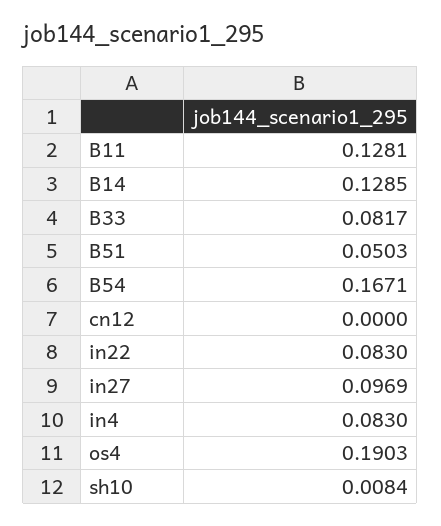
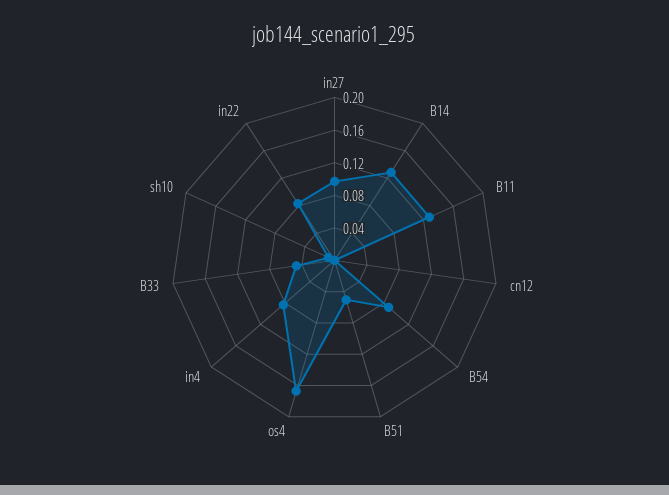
B33: 0.0817 -> 0.05
B54: 0.1671 -> 0.09
os4: 0.1903 -> 0.17

